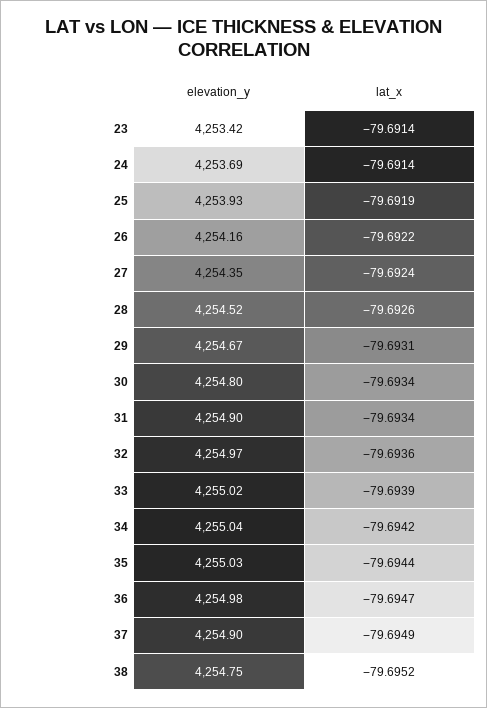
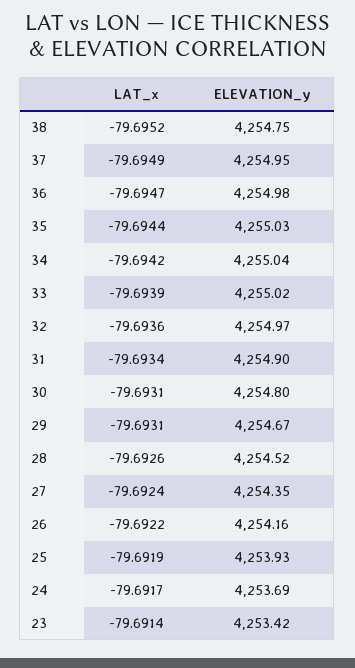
lat_x, 24: -79.6914 -> -79.6917
lat_x, 30: -79.6934 -> -79.6931
elevation_y, 37: 4254.9 -> 4254.95

